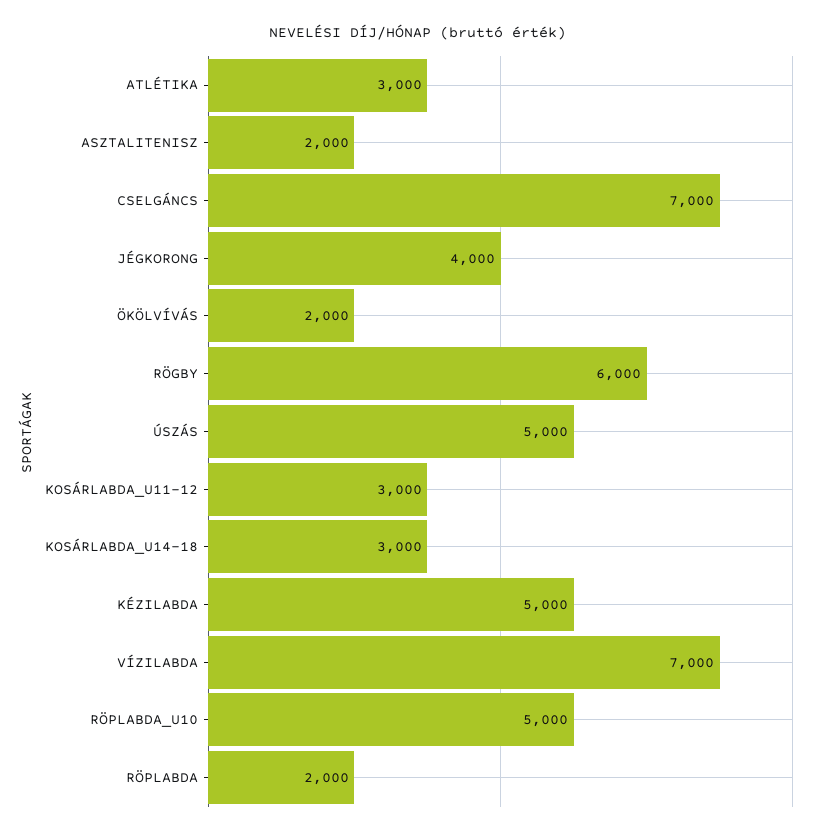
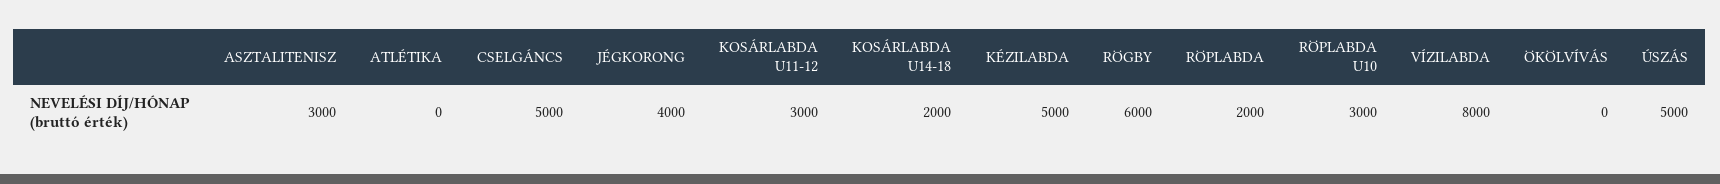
ATLÉTIKA: 3000 -> 0
ASZTALITENISZ: 2000 -> 3000
CSELGÁNCS: 7000 -> 5000
ÖKÖLVÍVÁS: 2000 -> 0
KOSÁRLABDA_U14-18: 3000 -> 2000
VÍZILABDA: 7000 -> 8000
RÖPLABDA_U10: 5000 -> 3000

